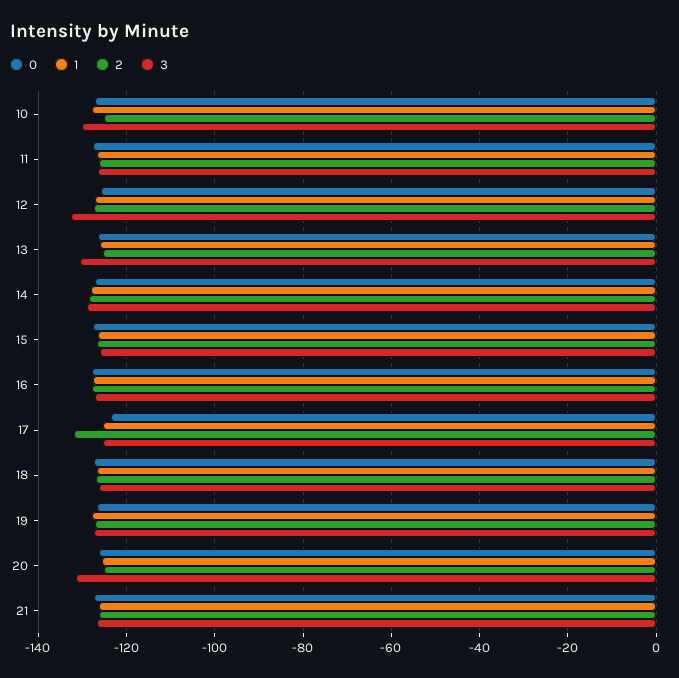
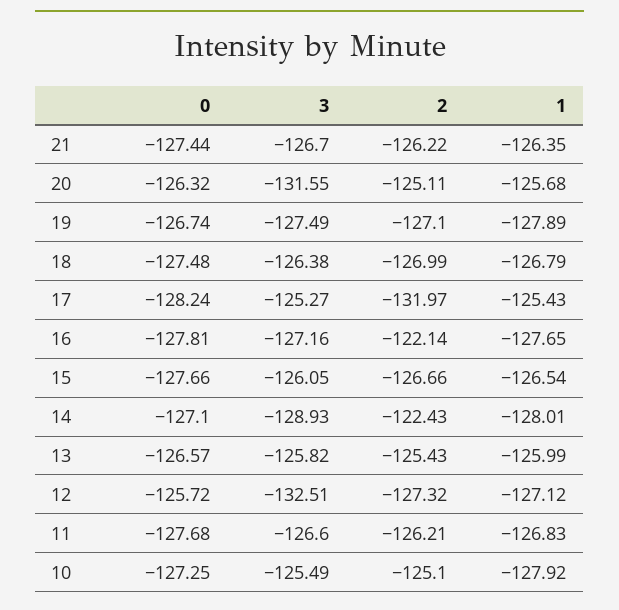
3, 10: -130 -> -125.49
3, 13: -130 -> -125.82
2, 14: -128 -> -122.43
2, 16: -128 -> -122.14
0, 17: -124 -> -128.24

